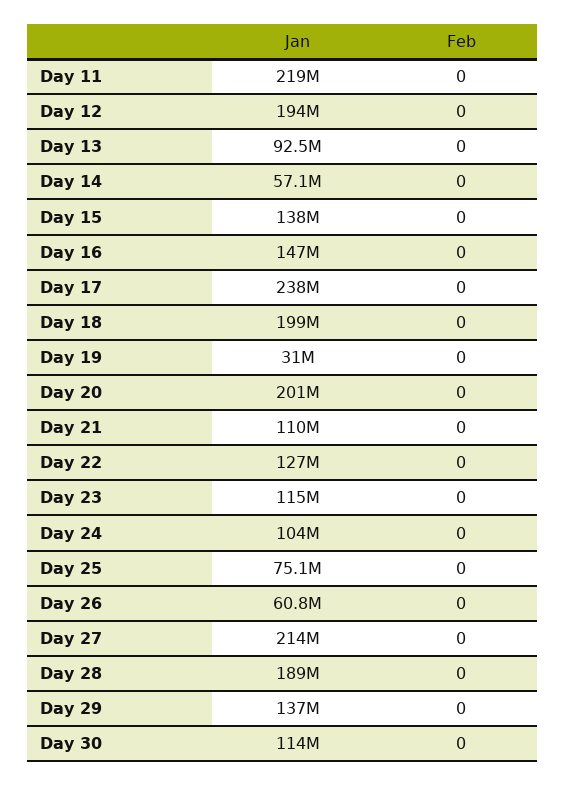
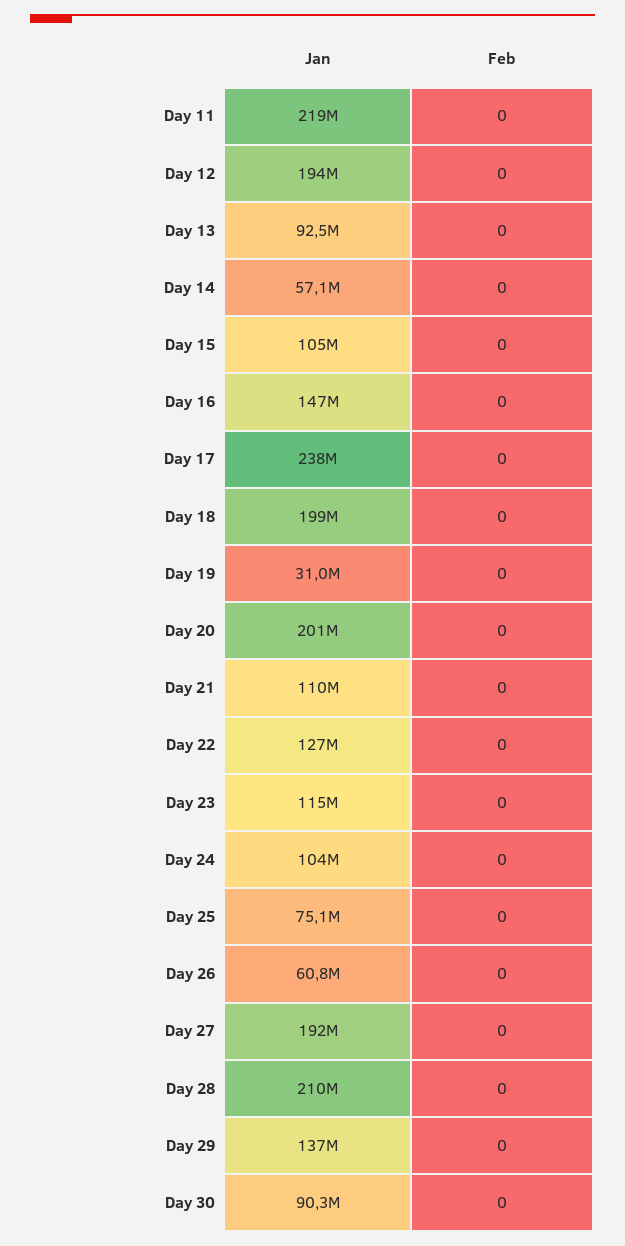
Jan, Day 15: 138000000 -> 105000000
Jan, Day 27: 214000000 -> 192000000
Jan, Day 28: 189000000 -> 210000000
Jan, Day 30: 114000000 -> 90300000

